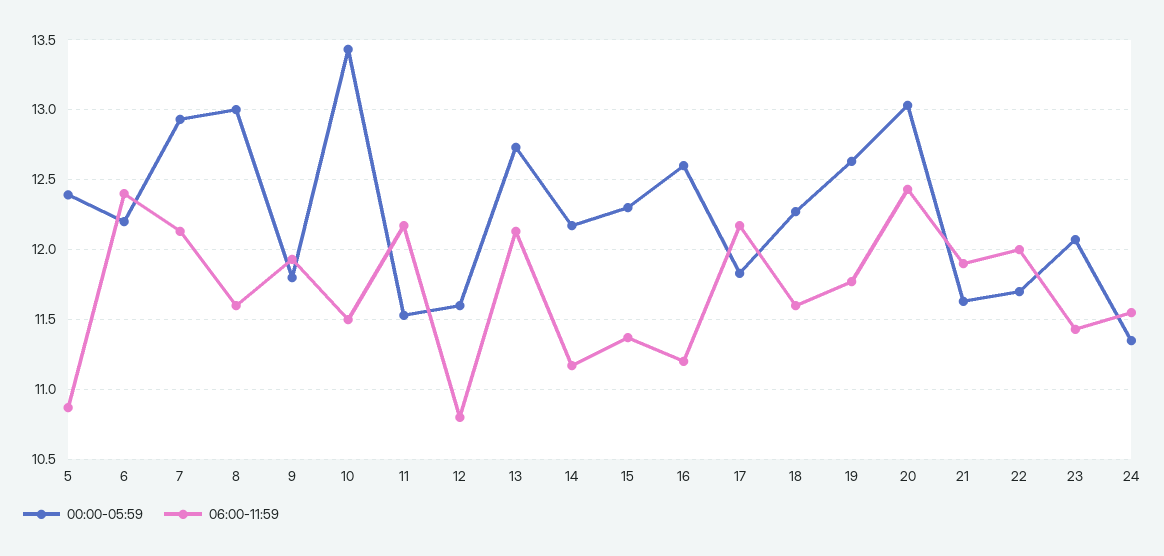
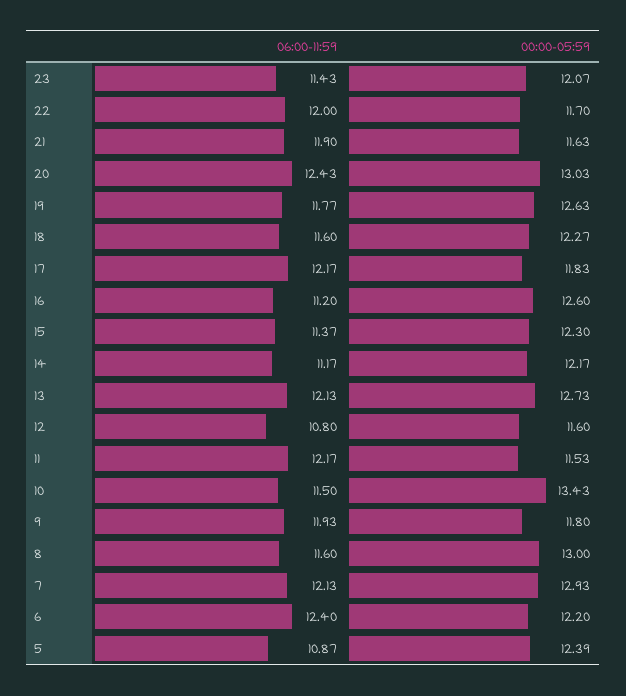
00:00-05:59, 24: 11.35 -> none
06:00-11:59, 24: 11.55 -> none

